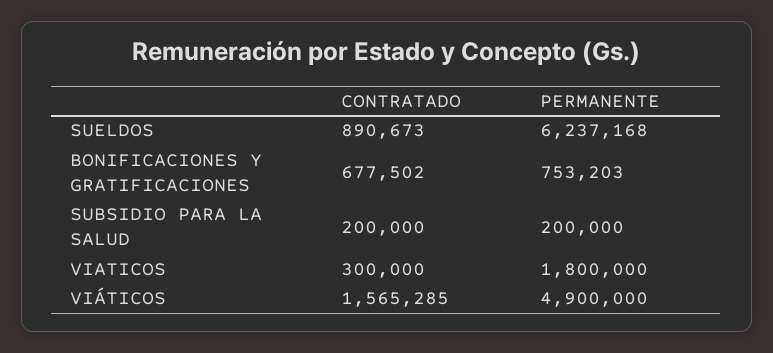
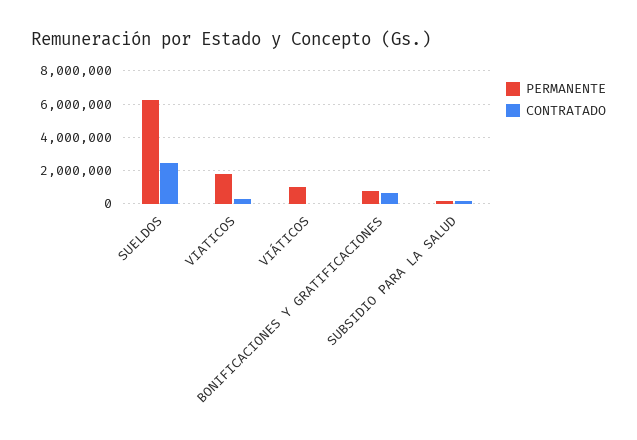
CONTRATADO, SUELDOS: 890673 -> 2500000
CONTRATADO, VIÁTICOS: 1565285 -> 0
PERMANENTE, VIÁTICOS: 4900000 -> 1000000

